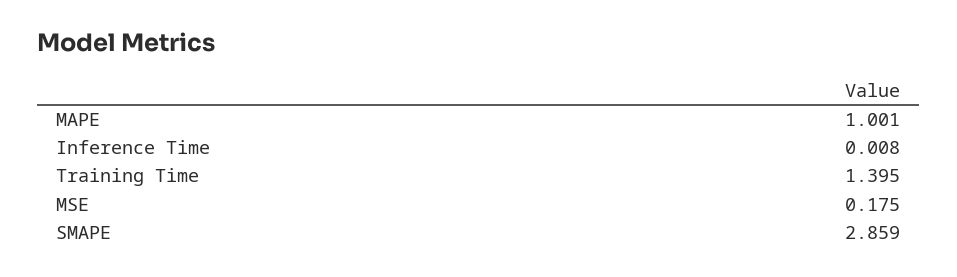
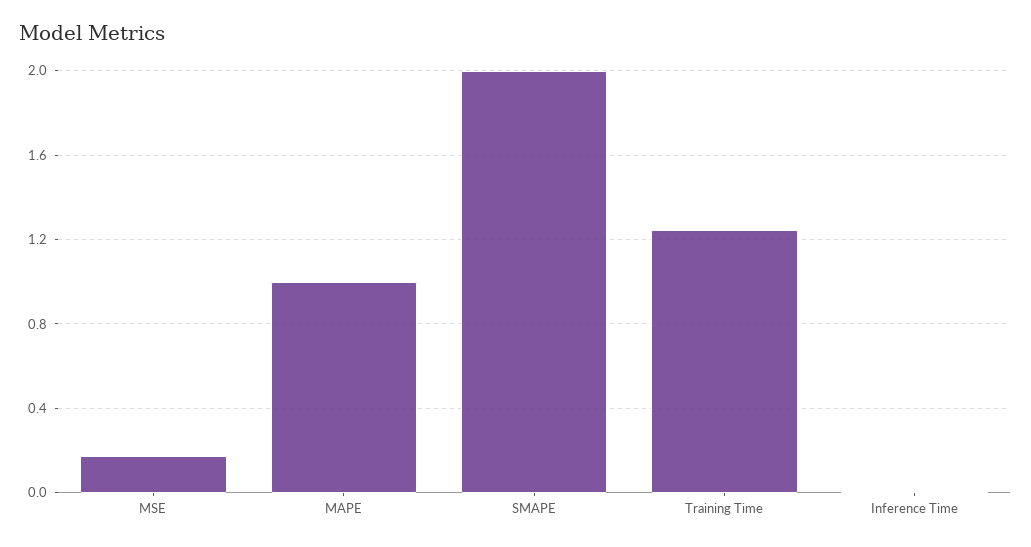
Training Time: 1.395 -> 1.25
SMAPE: 2.859 -> 2

